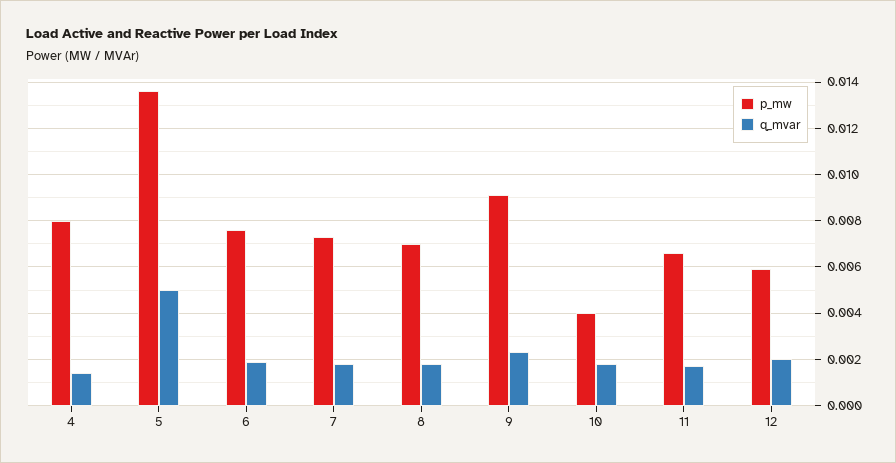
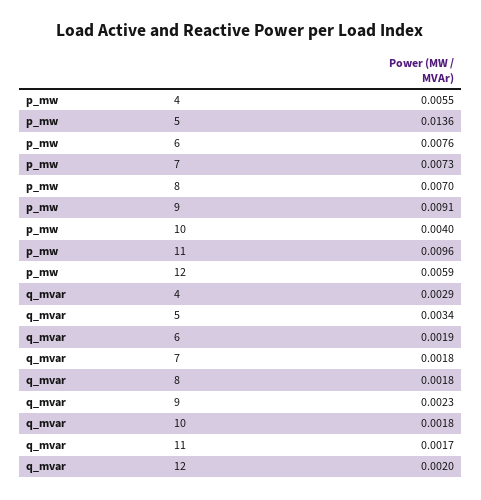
p_mw, 4: 0.008 -> 0.0055
q_mvar, 4: 0.0015 -> 0.0029
q_mvar, 5: 0.005 -> 0.0034
p_mw, 11: 0.0065 -> 0.0096

